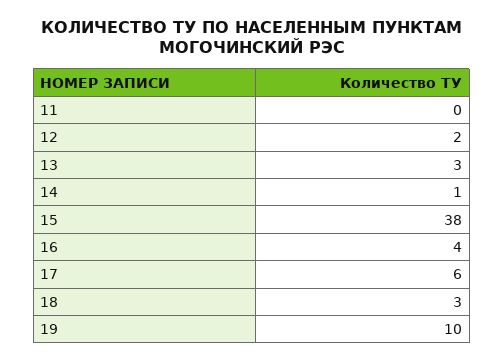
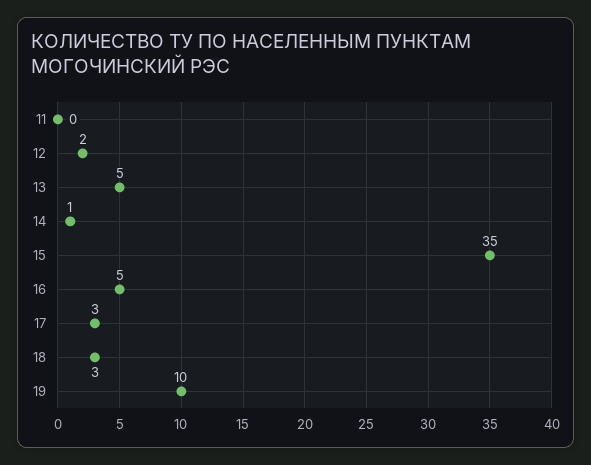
13: 3 -> 5
15: 38 -> 35
16: 4 -> 5
17: 6 -> 3

